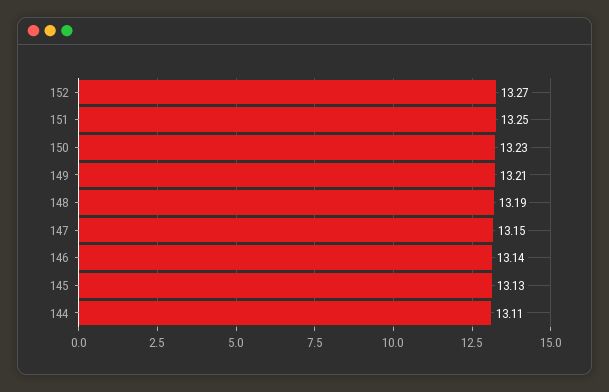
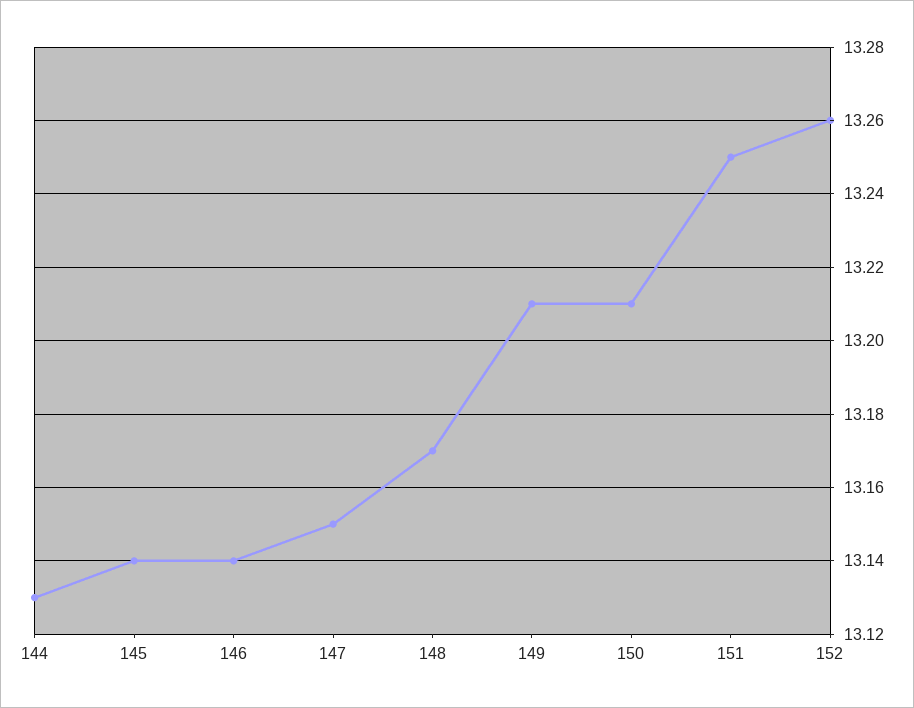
152: 13.27 -> 13.26
150: 13.23 -> 13.21
148: 13.19 -> 13.17
145: 13.13 -> 13.14
144: 13.11 -> 13.13

